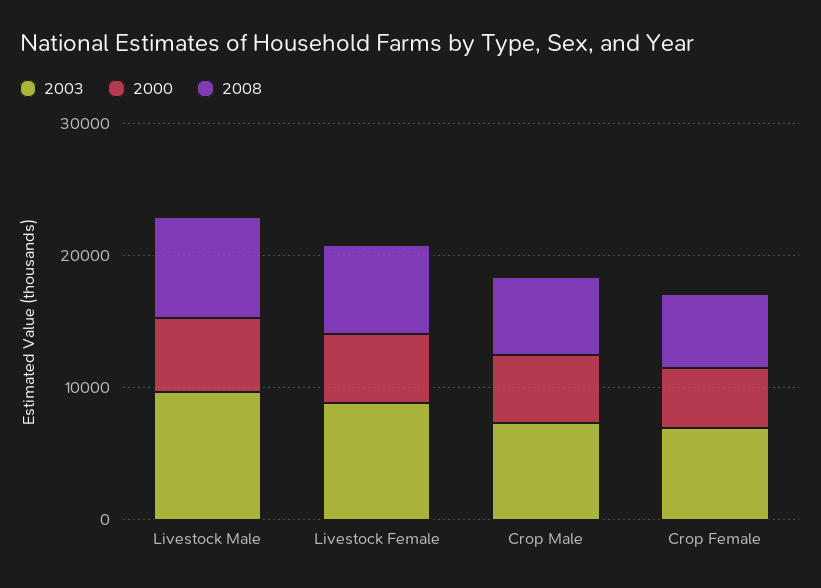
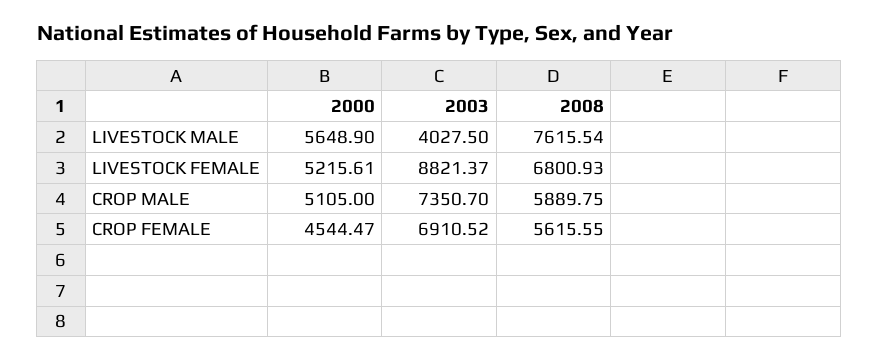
2003, Livestock Male: 10000 -> 4027.5

